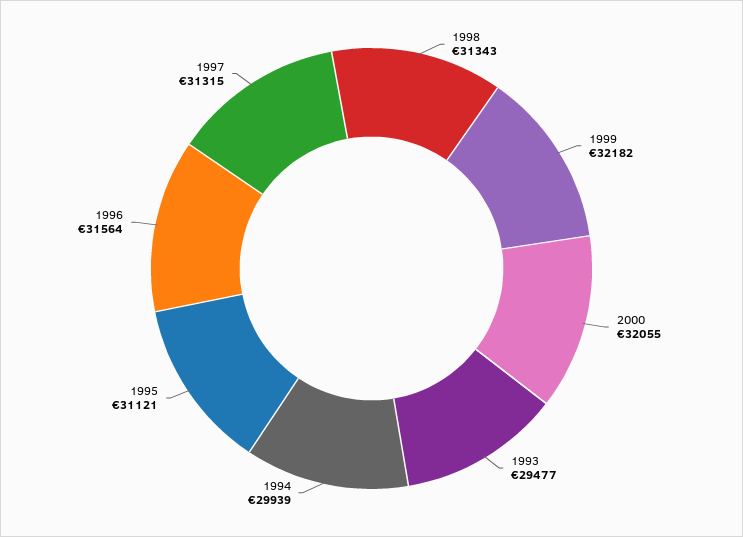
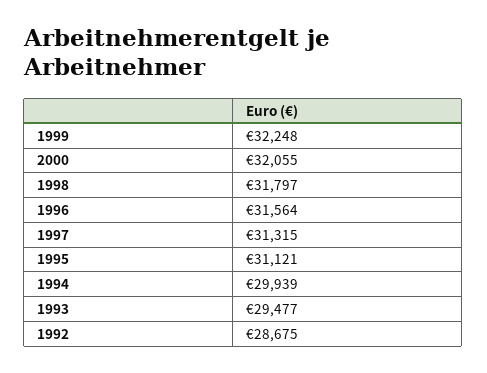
1998: 31343 -> 31797
1999: 32182 -> 32248
1992: none -> 28675

